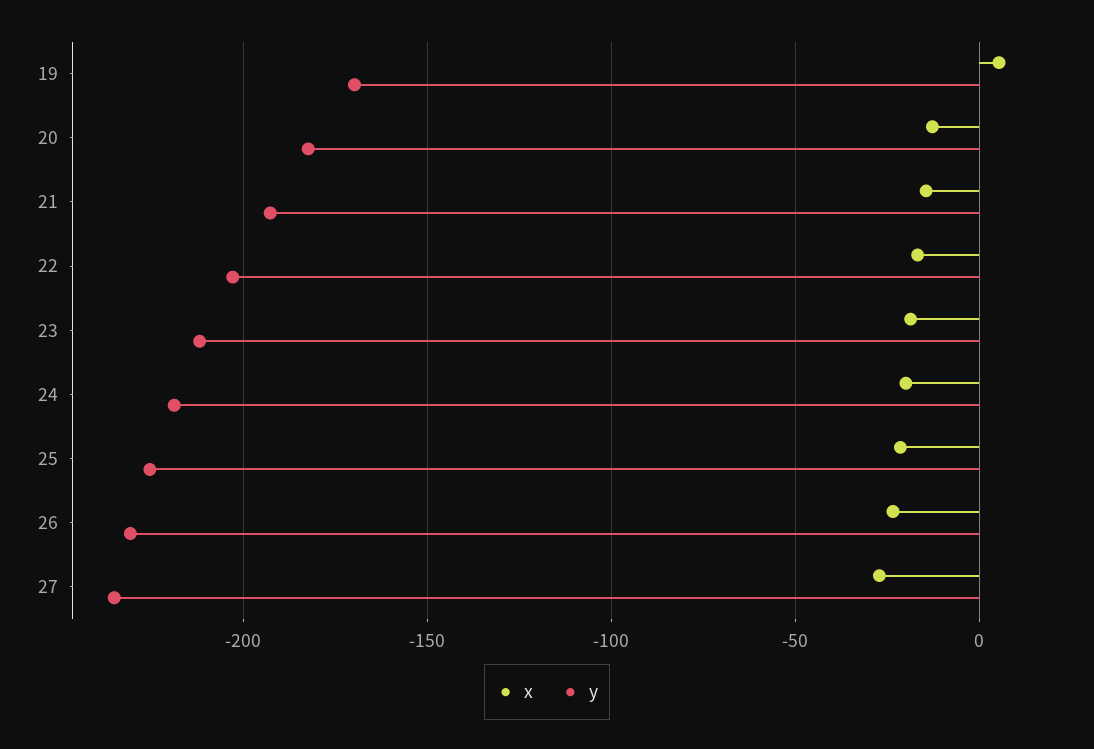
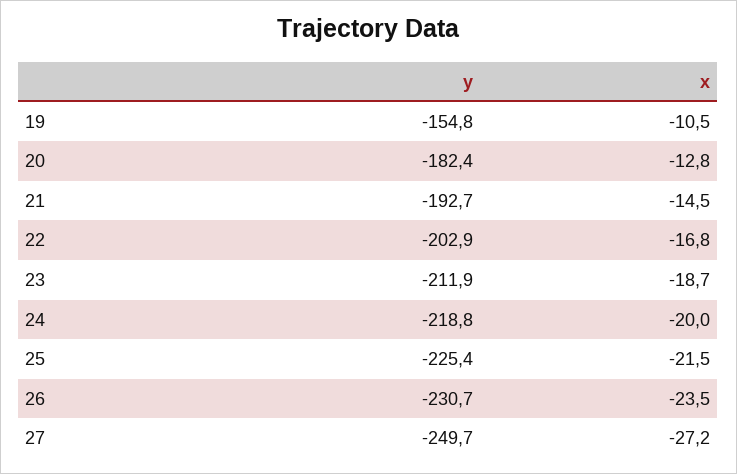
x, 19: 5 -> -10.5
y, 19: -170 -> -154.8
y, 27: -235 -> -249.7

